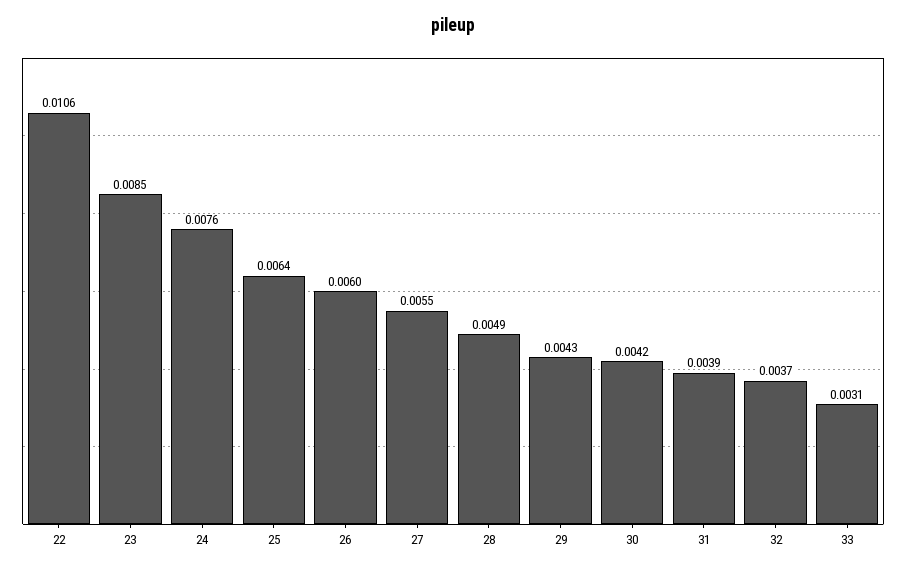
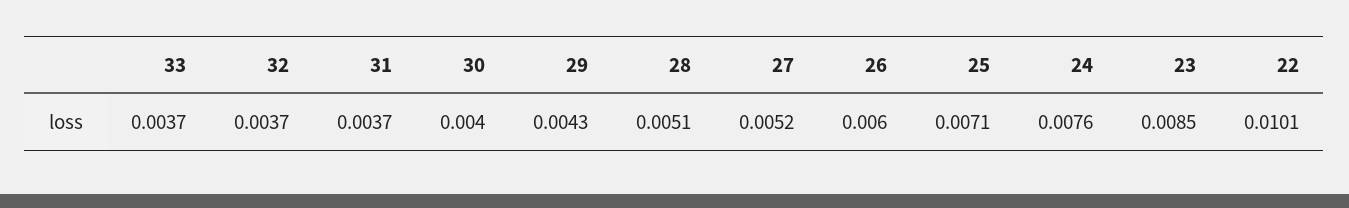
22: 0.0106 -> 0.0101
25: 0.0064 -> 0.0071
27: 0.0055 -> 0.0052
28: 0.0049 -> 0.0051
30: 0.0042 -> 0.004
31: 0.0039 -> 0.0037
33: 0.0031 -> 0.0037

